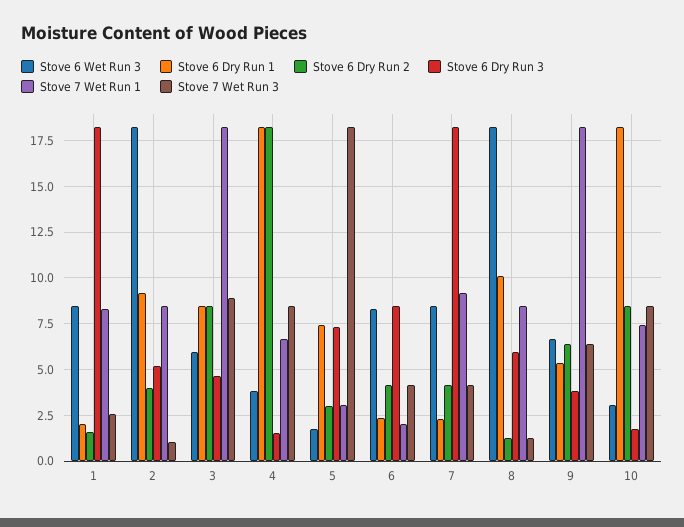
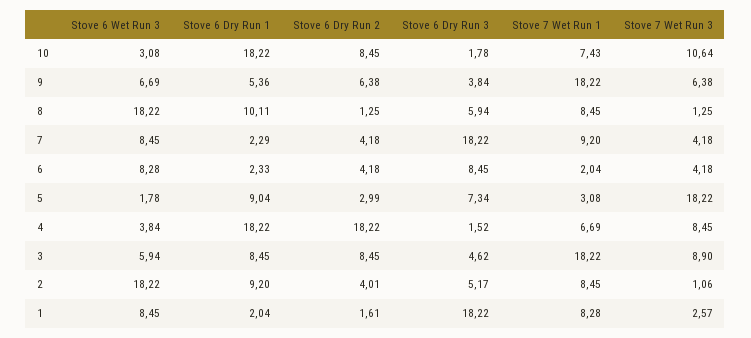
Stove 6 Dry Run 1, 5: 7.5 -> 9.04
Stove 7 Wet Run 3, 10: 8.5 -> 10.64

